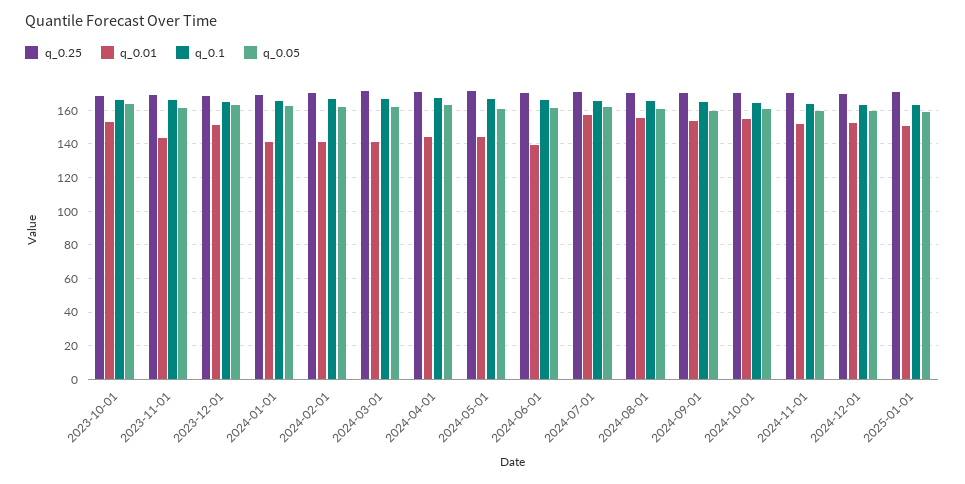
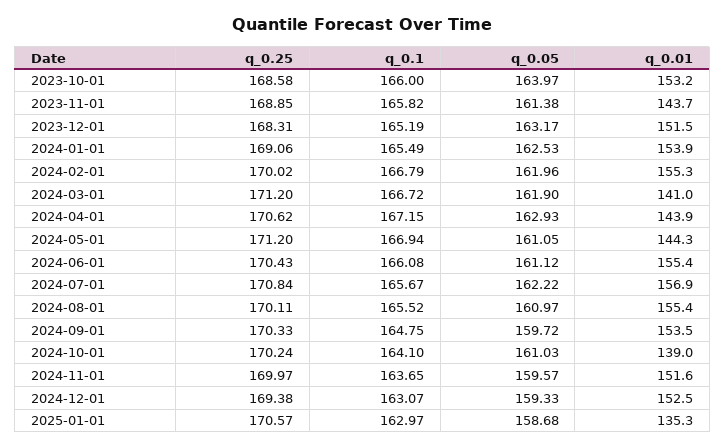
q_0.01, 2024-01-01: 140 -> 153.9
q_0.01, 2024-02-01: 140 -> 155.3
q_0.01, 2024-06-01: 140 -> 155.4
q_0.01, 2024-10-01: 155 -> 139
q_0.01, 2025-01-01: 150 -> 135.3

